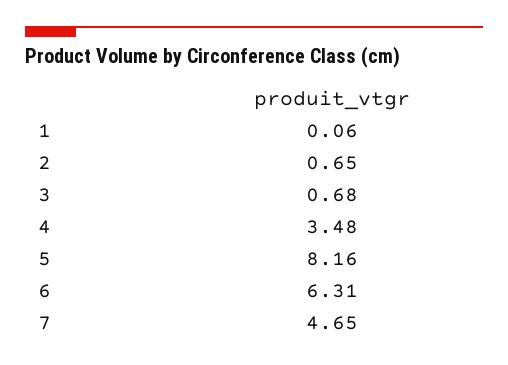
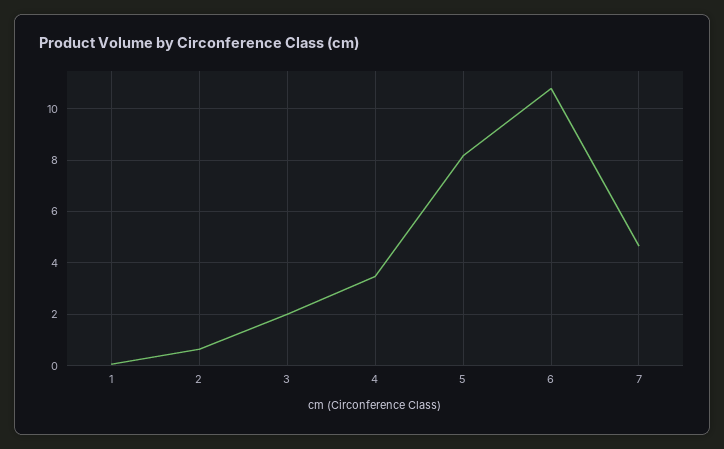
3: 0.68 -> 2
6: 6.31 -> 10.75

